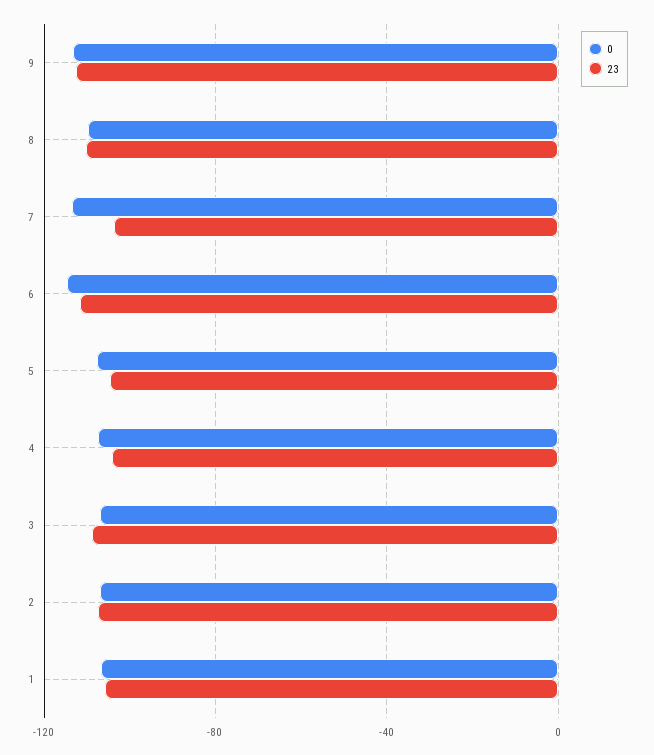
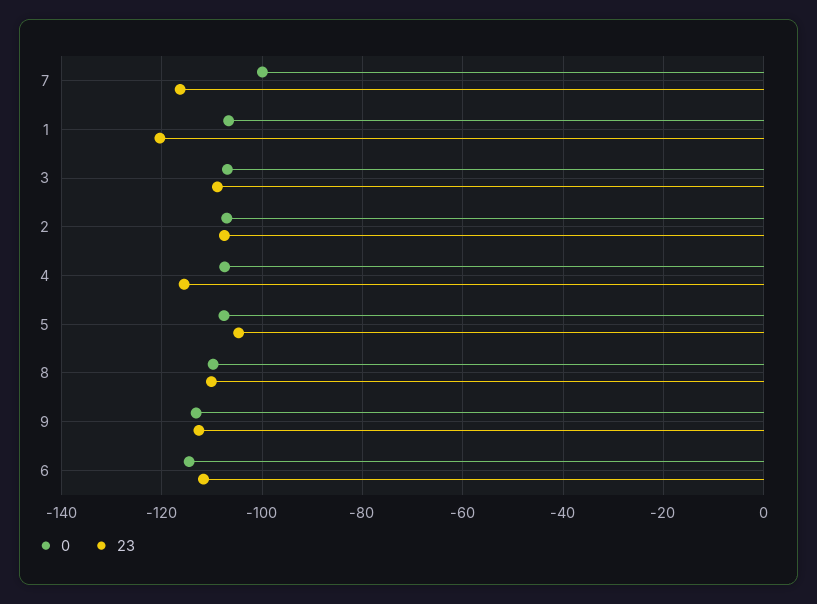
0, 7: -115 -> -100
23, 7: -105 -> -116
23, 4: -105 -> -116
23, 1: -105 -> -120

